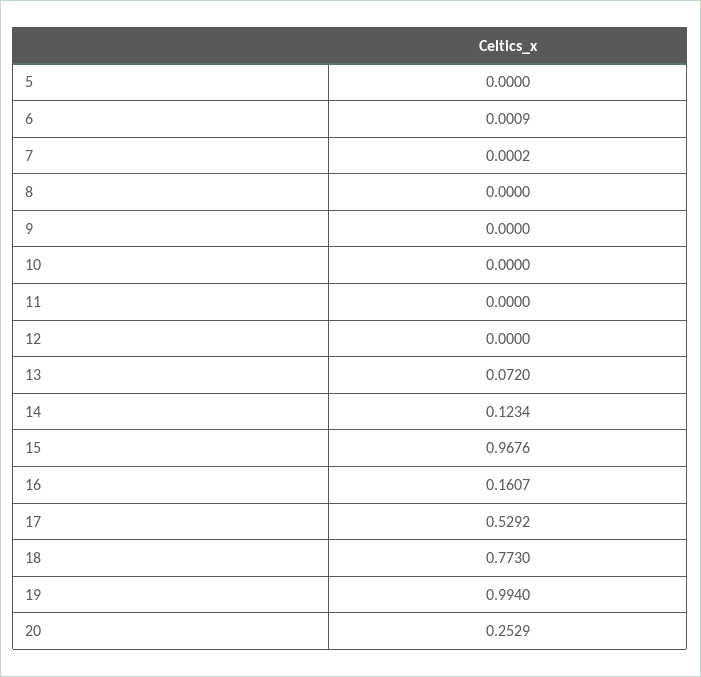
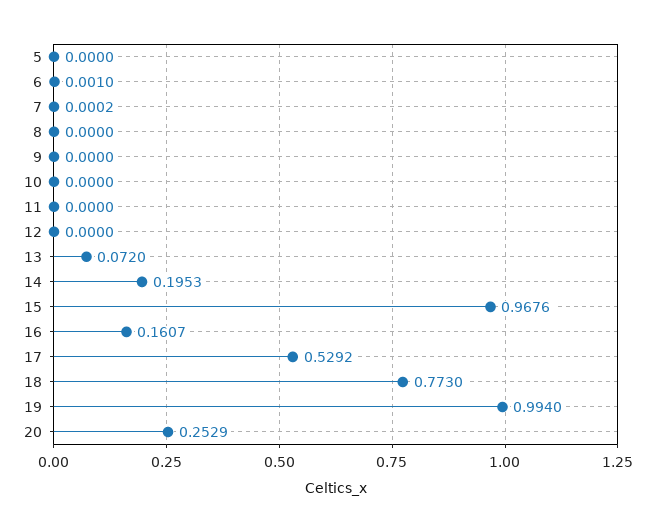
6: 0.0009 -> 0.001
14: 0.1234 -> 0.1953

